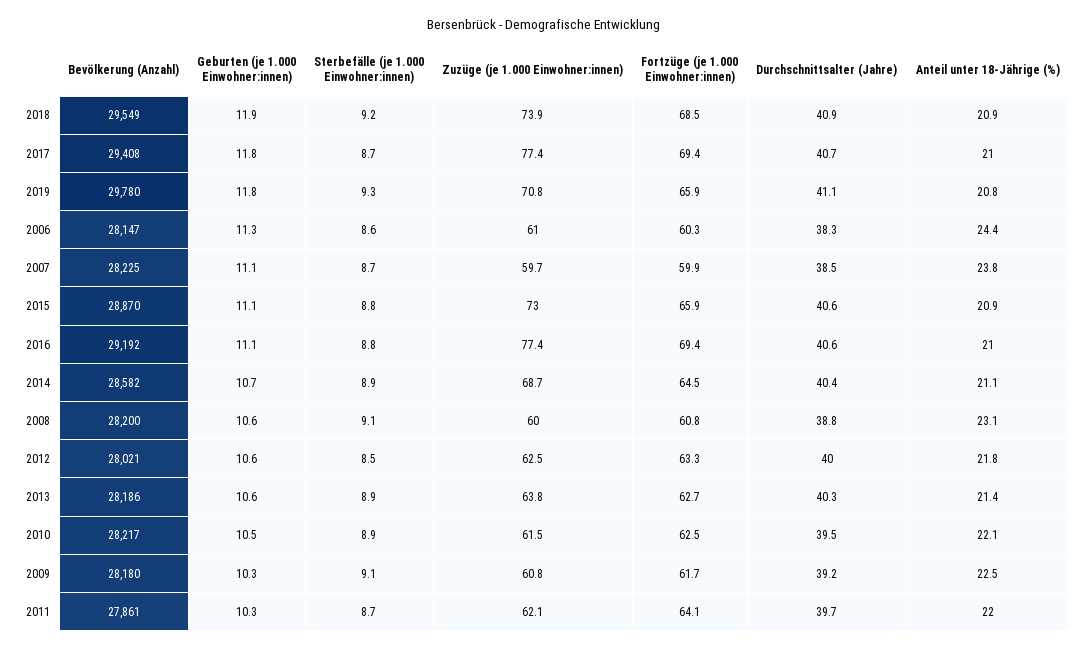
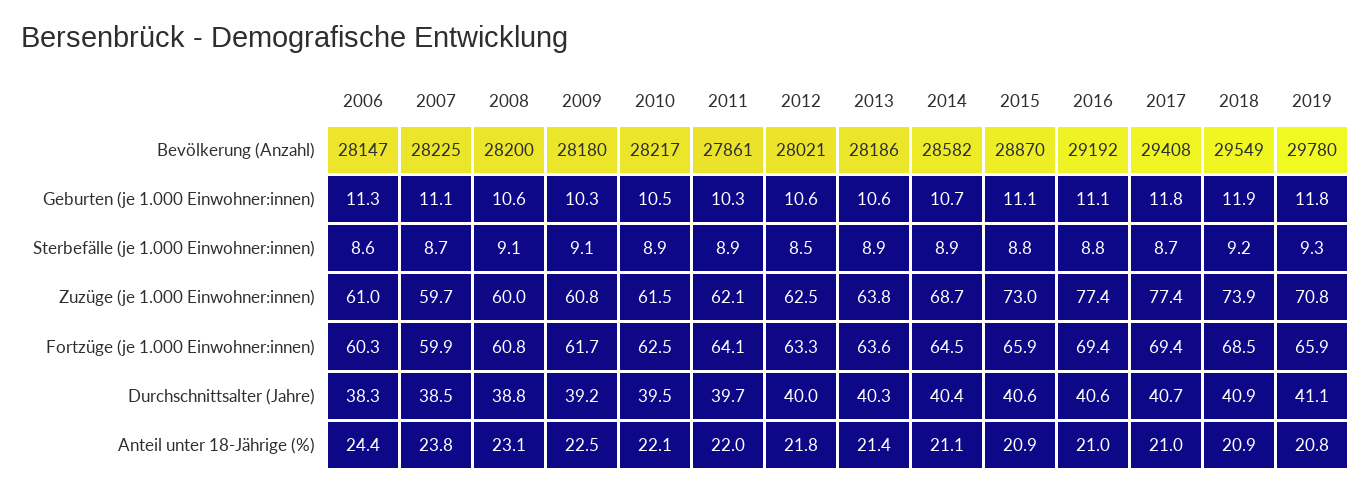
Fortzüge (je 1.000 Einwohner:innen), 2013: 62.7 -> 63.6
Sterbefälle (je 1.000 Einwohner:innen), 2011: 8.7 -> 8.9

